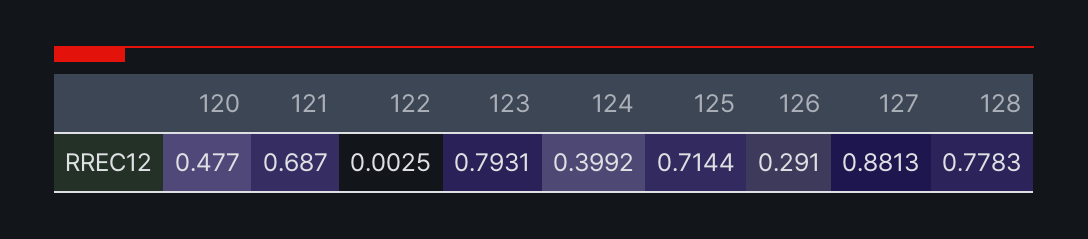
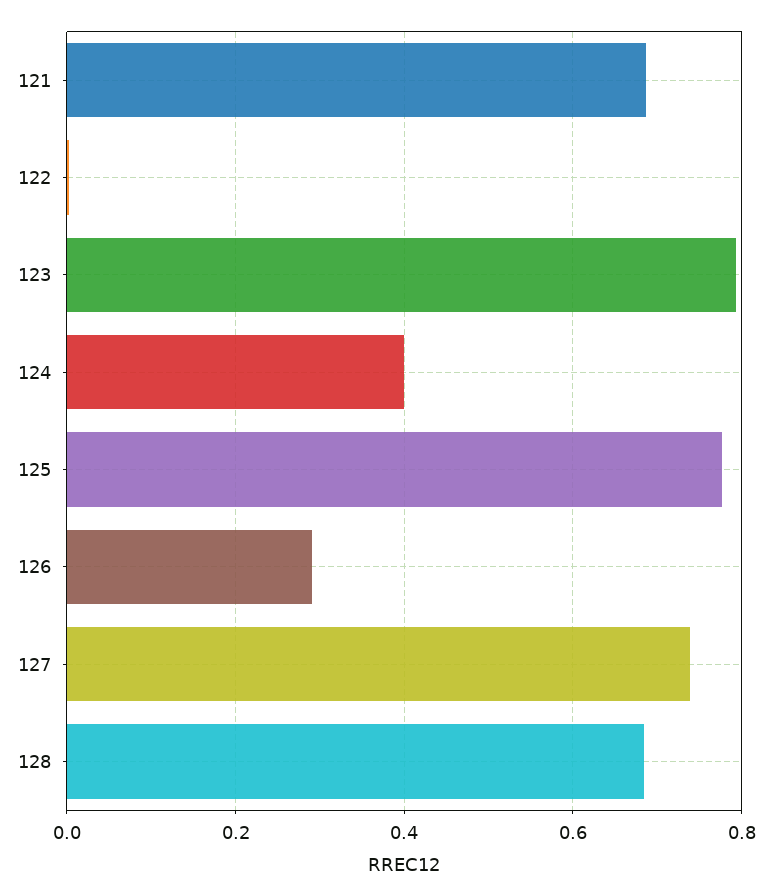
120: 0.477 -> none
125: 0.7144 -> 0.78
127: 0.8813 -> 0.74
128: 0.7783 -> 0.68

